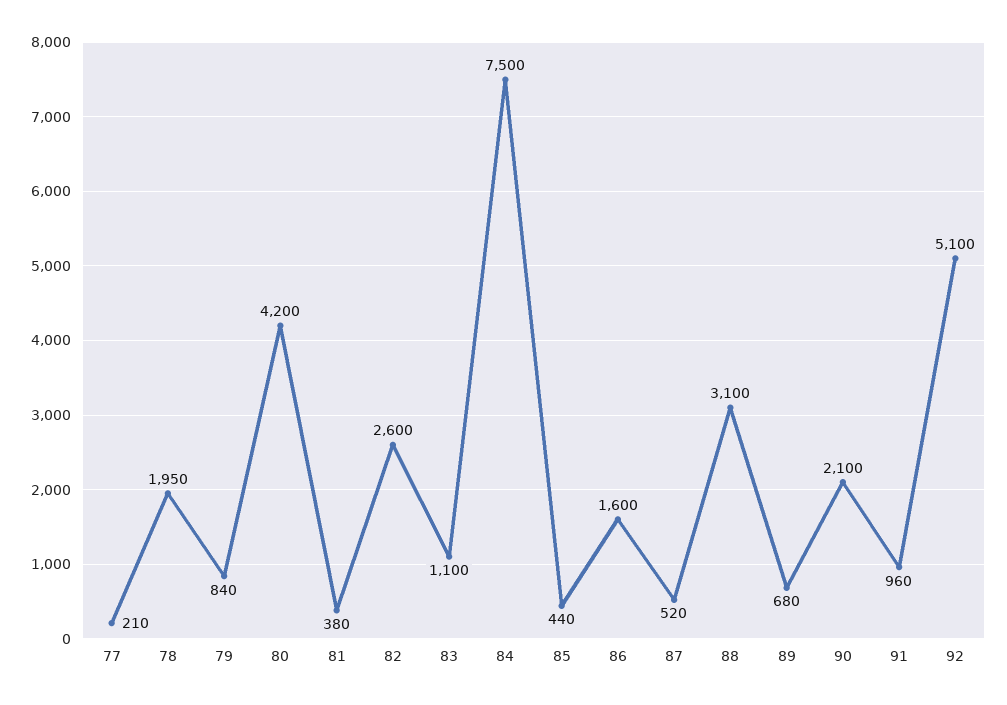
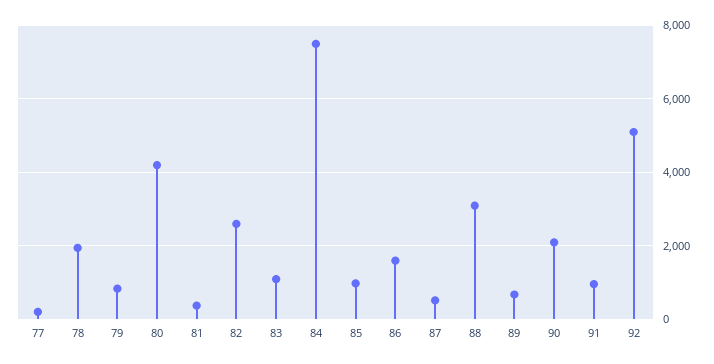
85: 440 -> 1000

